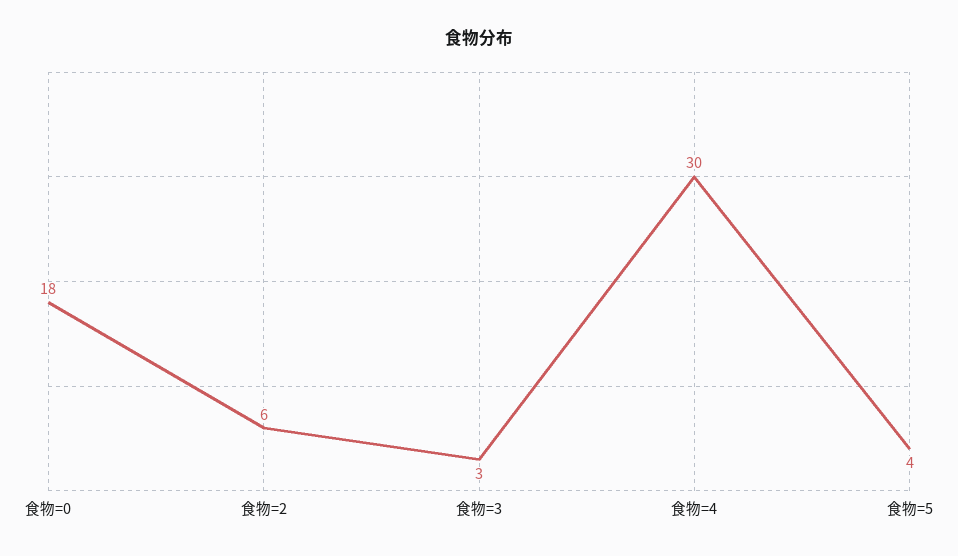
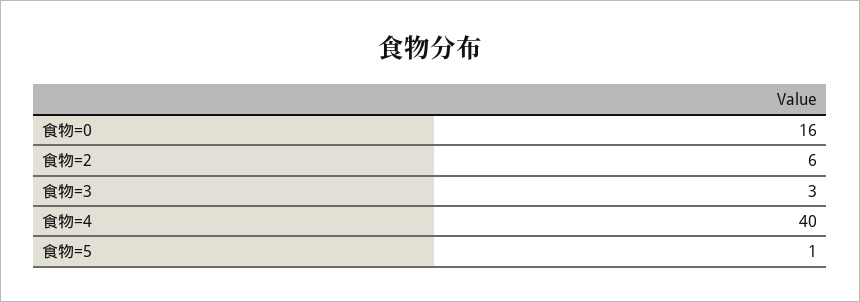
食物=0: 18 -> 16
食物=4: 30 -> 40
食物=5: 4 -> 1

